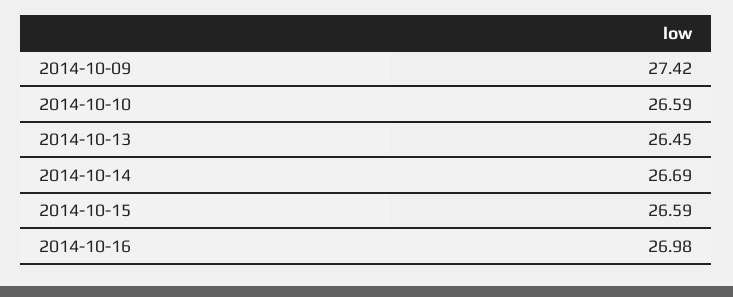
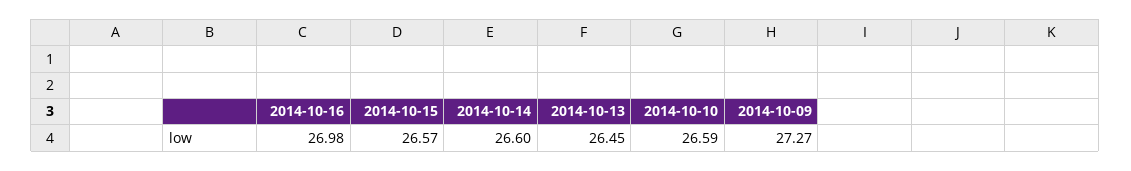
2014-10-09: 27.42 -> 27.27
2014-10-14: 26.69 -> 26.6
2014-10-15: 26.59 -> 26.57

